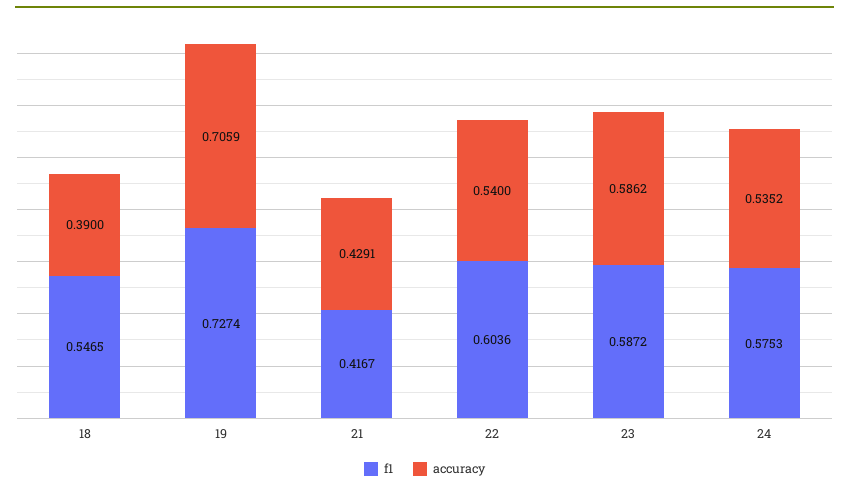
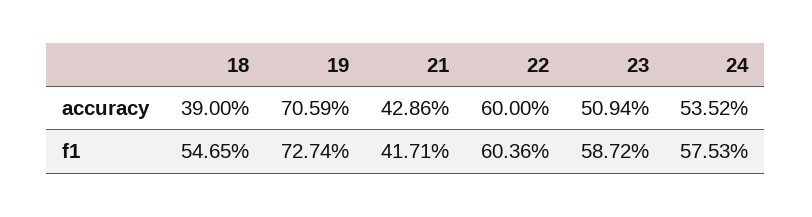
f1, 21: 0.4167 -> 0.4171
accuracy, 21: 0.4291 -> 0.4286
accuracy, 22: 0.54 -> 0.6
accuracy, 23: 0.5862 -> 0.5094

